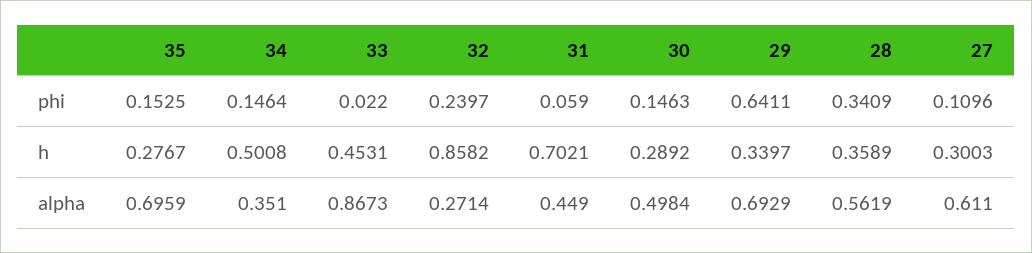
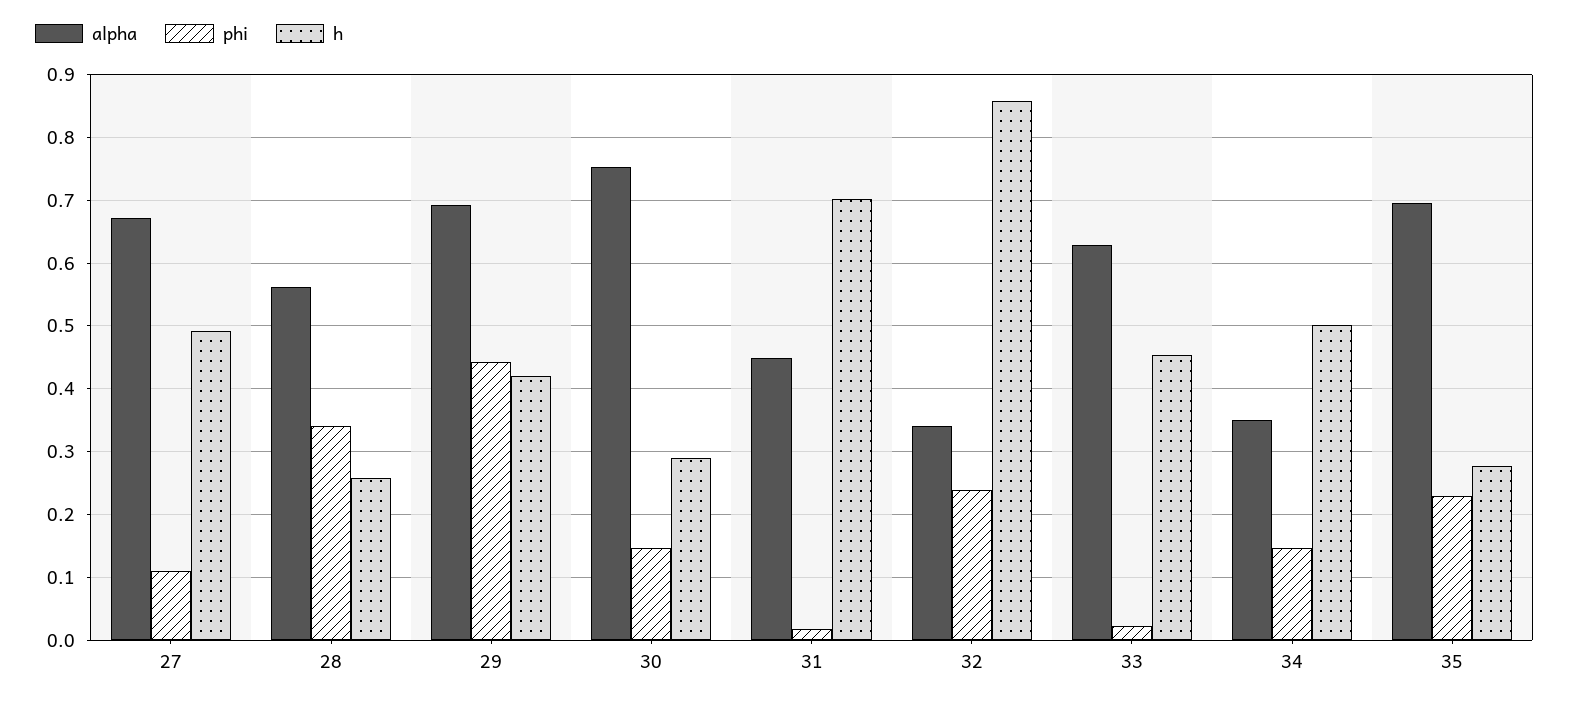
phi, 35: 0.1525 -> 0.23
phi, 31: 0.059 -> 0.02
phi, 29: 0.6411 -> 0.44
h, 29: 0.3397 -> 0.42
h, 28: 0.3589 -> 0.26
h, 27: 0.3003 -> 0.49
alpha, 33: 0.8673 -> 0.63
alpha, 32: 0.2714 -> 0.34
alpha, 30: 0.4984 -> 0.75
alpha, 27: 0.611 -> 0.67

